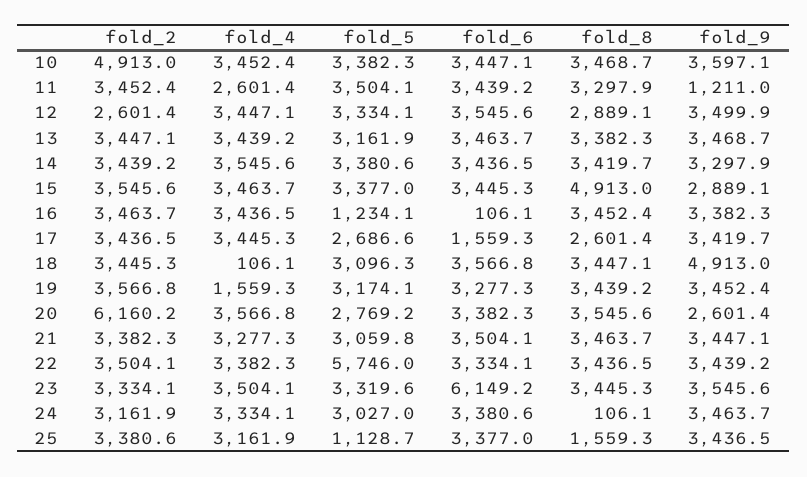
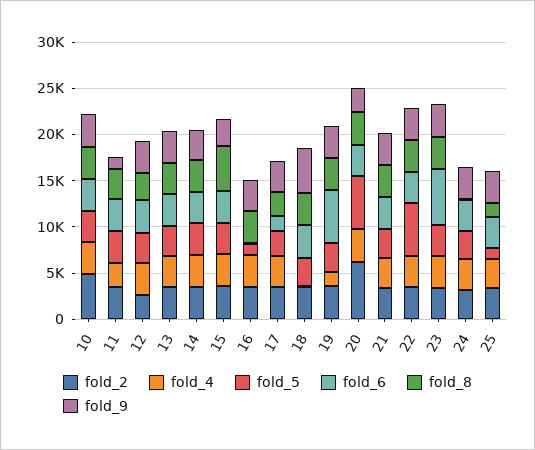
fold_6, 19: 3277.3 -> 6000
fold_5, 20: 2769.2 -> 6000

